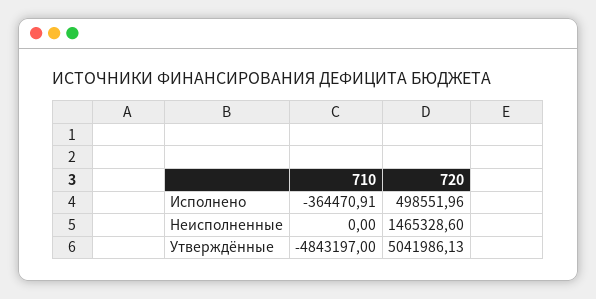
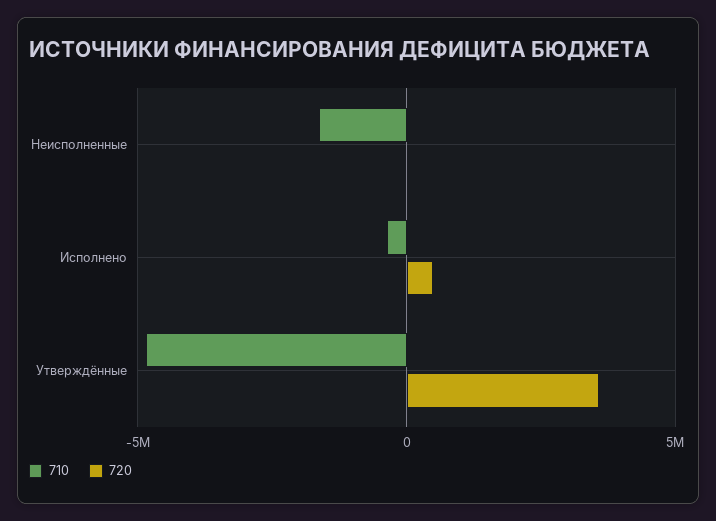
710, Неисполненные: 0 -> -1500000
720, Неисполненные: 1465328.6 -> 0
720, Утверждённые: 5041986.13 -> 3500000

